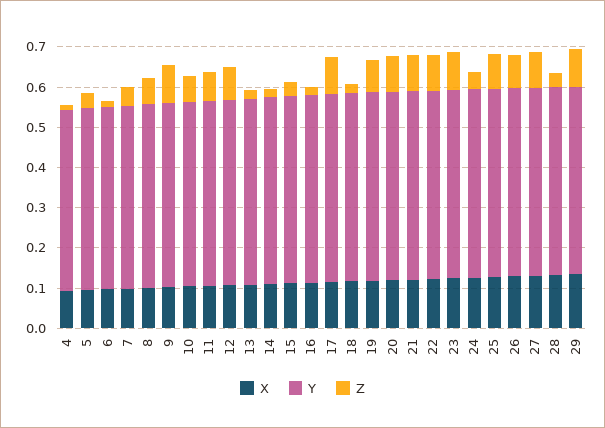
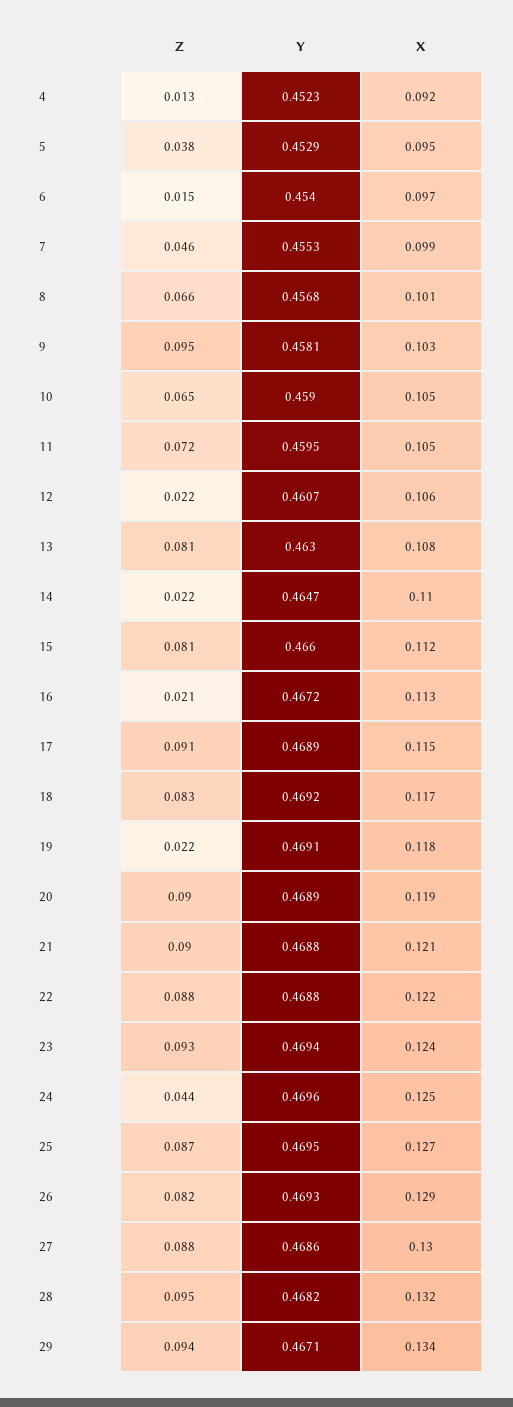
Z, 12: 0.08 -> 0.022
Z, 13: 0.02 -> 0.081
Z, 15: 0.04 -> 0.081
Z, 18: 0.02 -> 0.083
Z, 19: 0.08 -> 0.022
Z, 28: 0.04 -> 0.095

